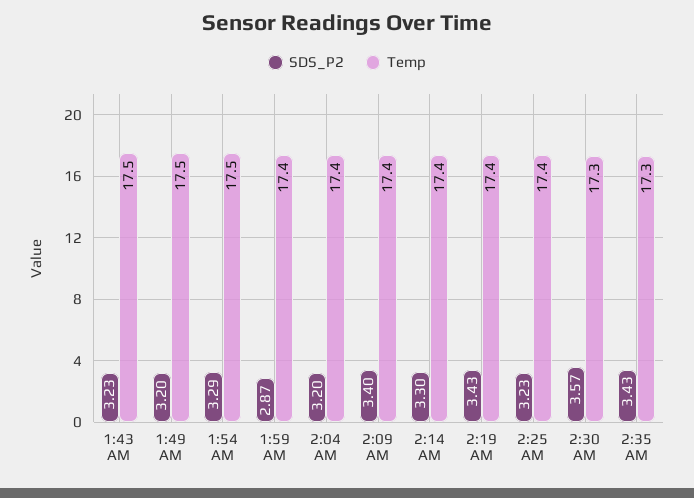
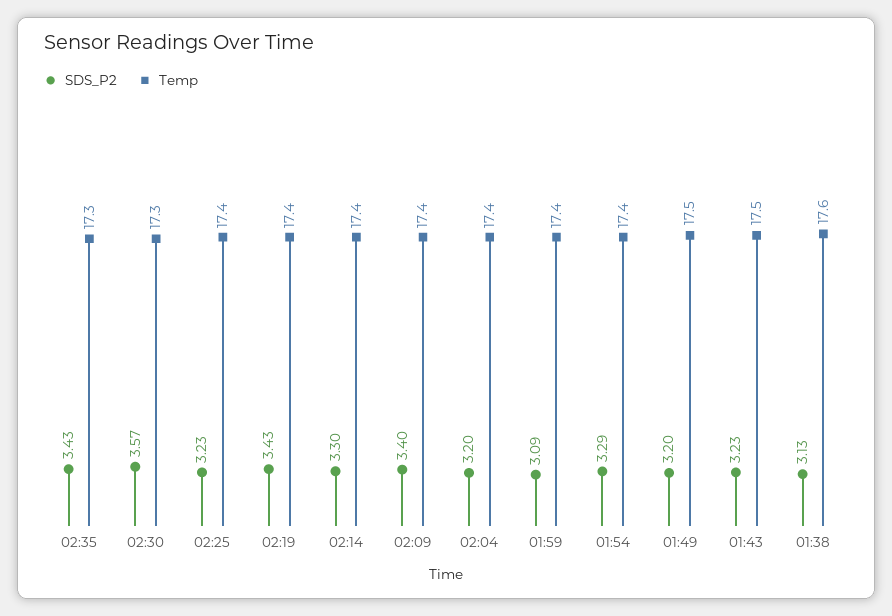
Temp, 1:54 AM: 17.5 -> 17.4
SDS_P2, 1:59 AM: 2.87 -> 3.09
SDS_P2, 01:38: none -> 3.13
Temp, 01:38: none -> 17.6

